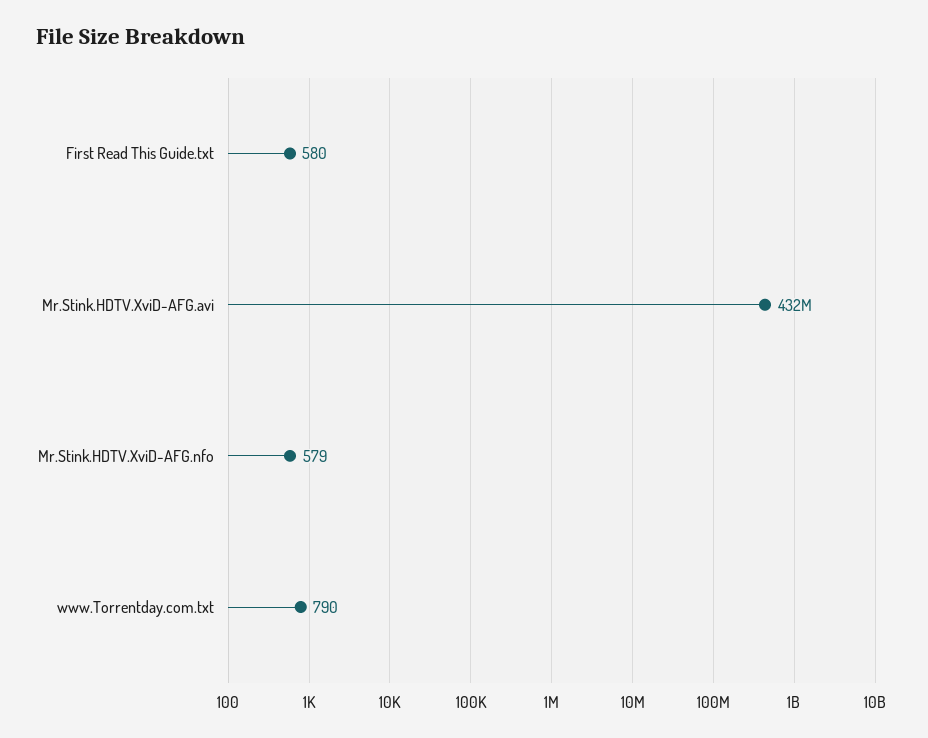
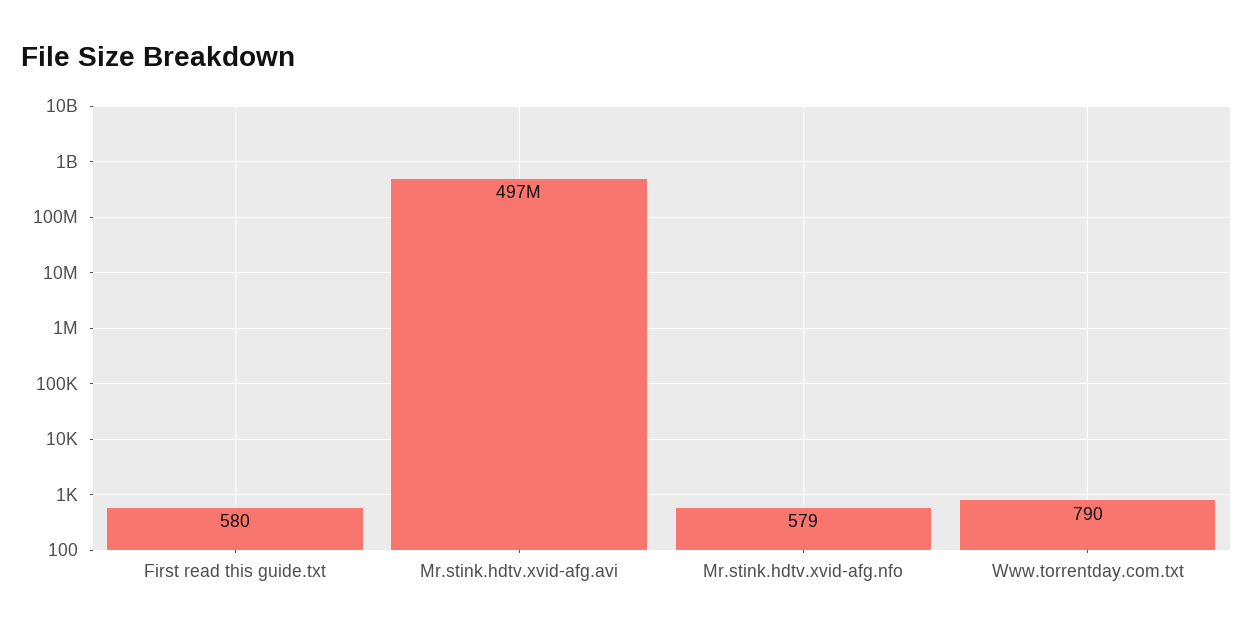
Mr.Stink.HDTV.XviD-AFG.avi: 432000000 -> 497000000

